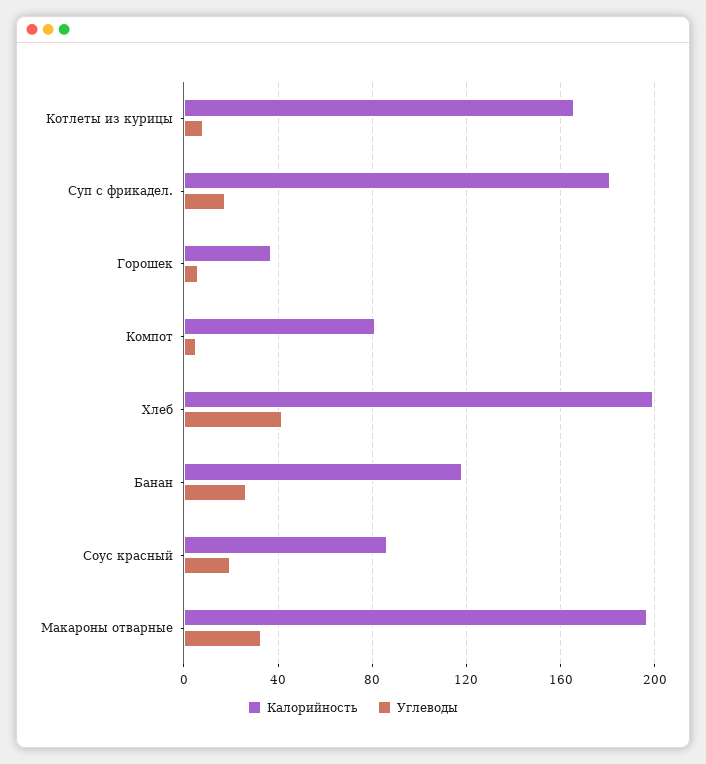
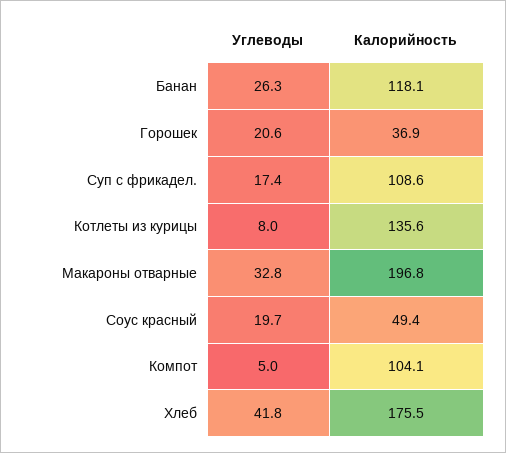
Калорийность, Котлеты из курицы: 165 -> 135.6
Калорийность, Суп с фрикадел.: 180 -> 108.6
Углеводы, Горошек: 5 -> 20.6
Калорийность, Компот: 80 -> 104.1
Калорийность, Хлеб: 200 -> 175.5
Калорийность, Соус красный: 85 -> 49.4

